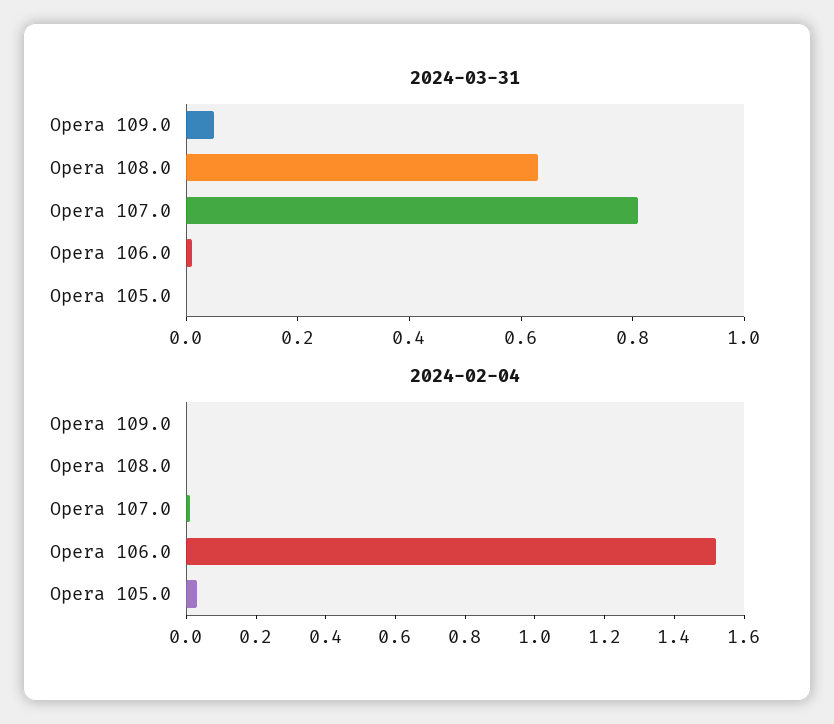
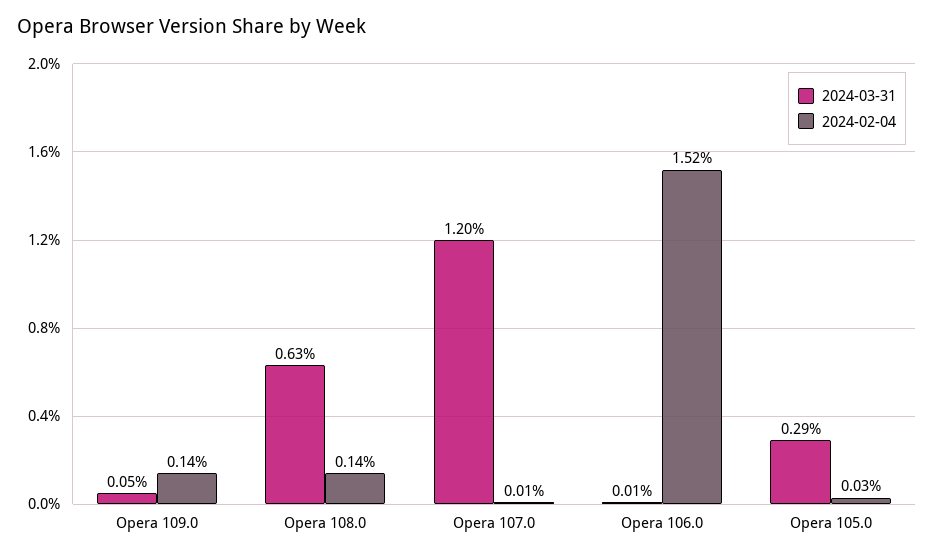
2024-03-31, Opera 107.0: 0.8 -> 1.2
2024-03-31, Opera 105.0: 0 -> 0.29
2024-02-04, Opera 109.0: 0 -> 0.14
2024-02-04, Opera 108.0: 0 -> 0.14

